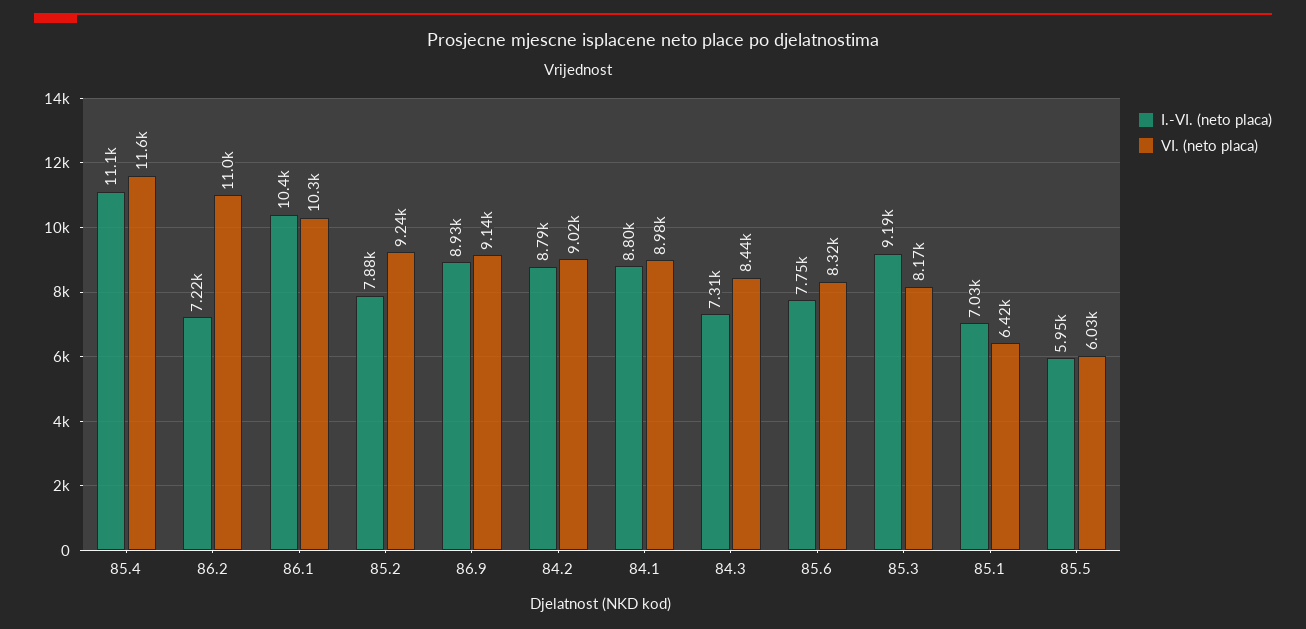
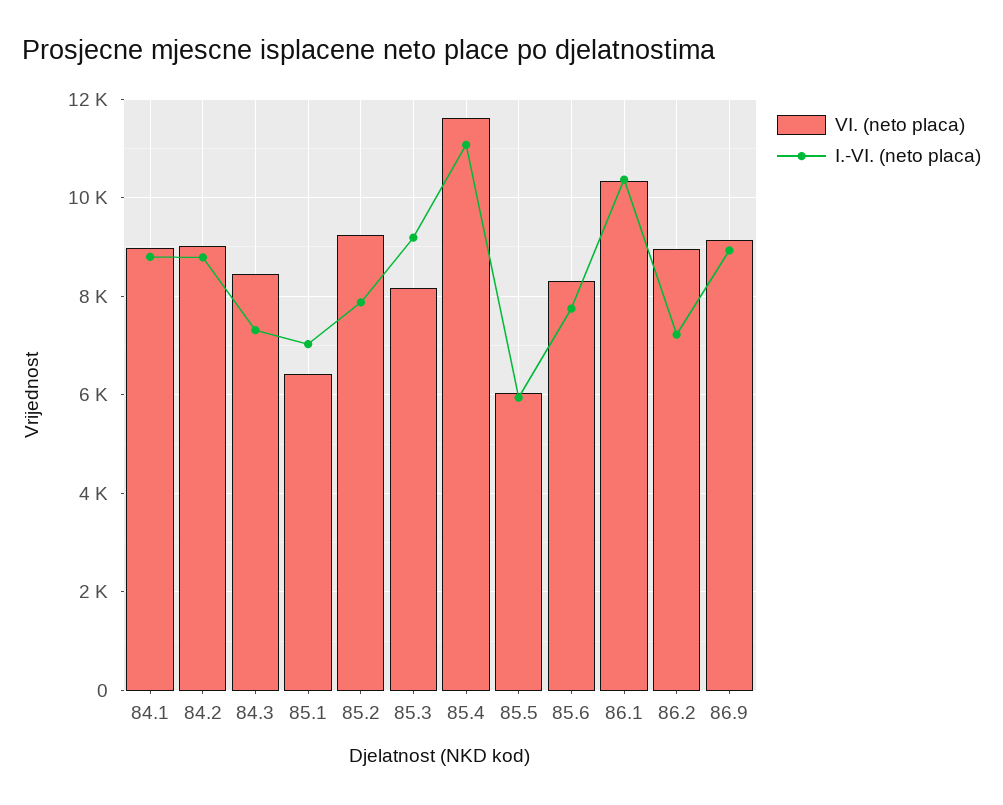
VI. (neto placa), 86.2: 11000 -> 9000

